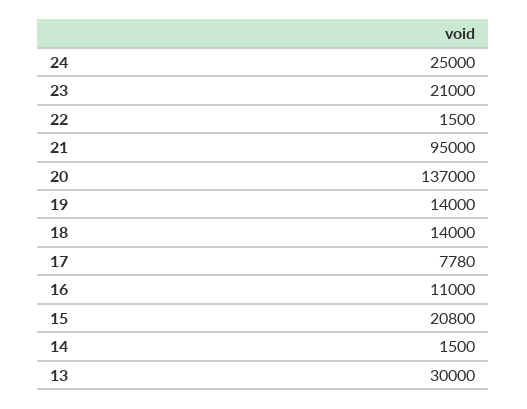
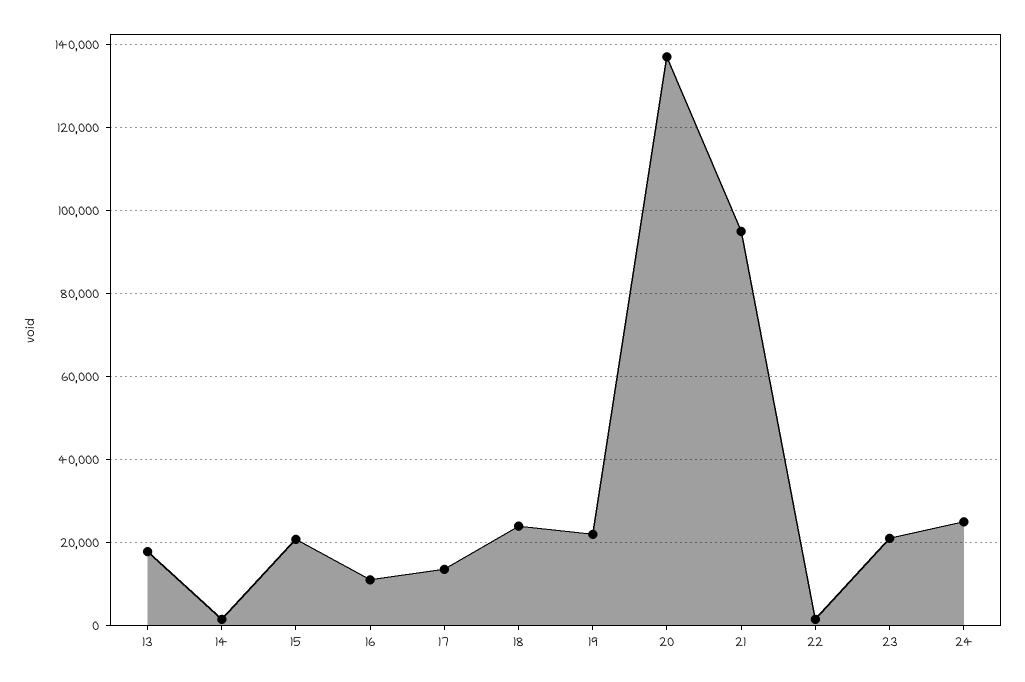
19: 14000 -> 22000
18: 14000 -> 24000
17: 7780 -> 14000
13: 30000 -> 18000

